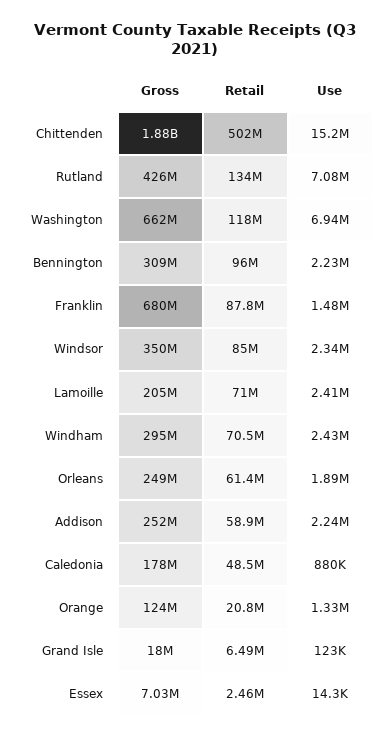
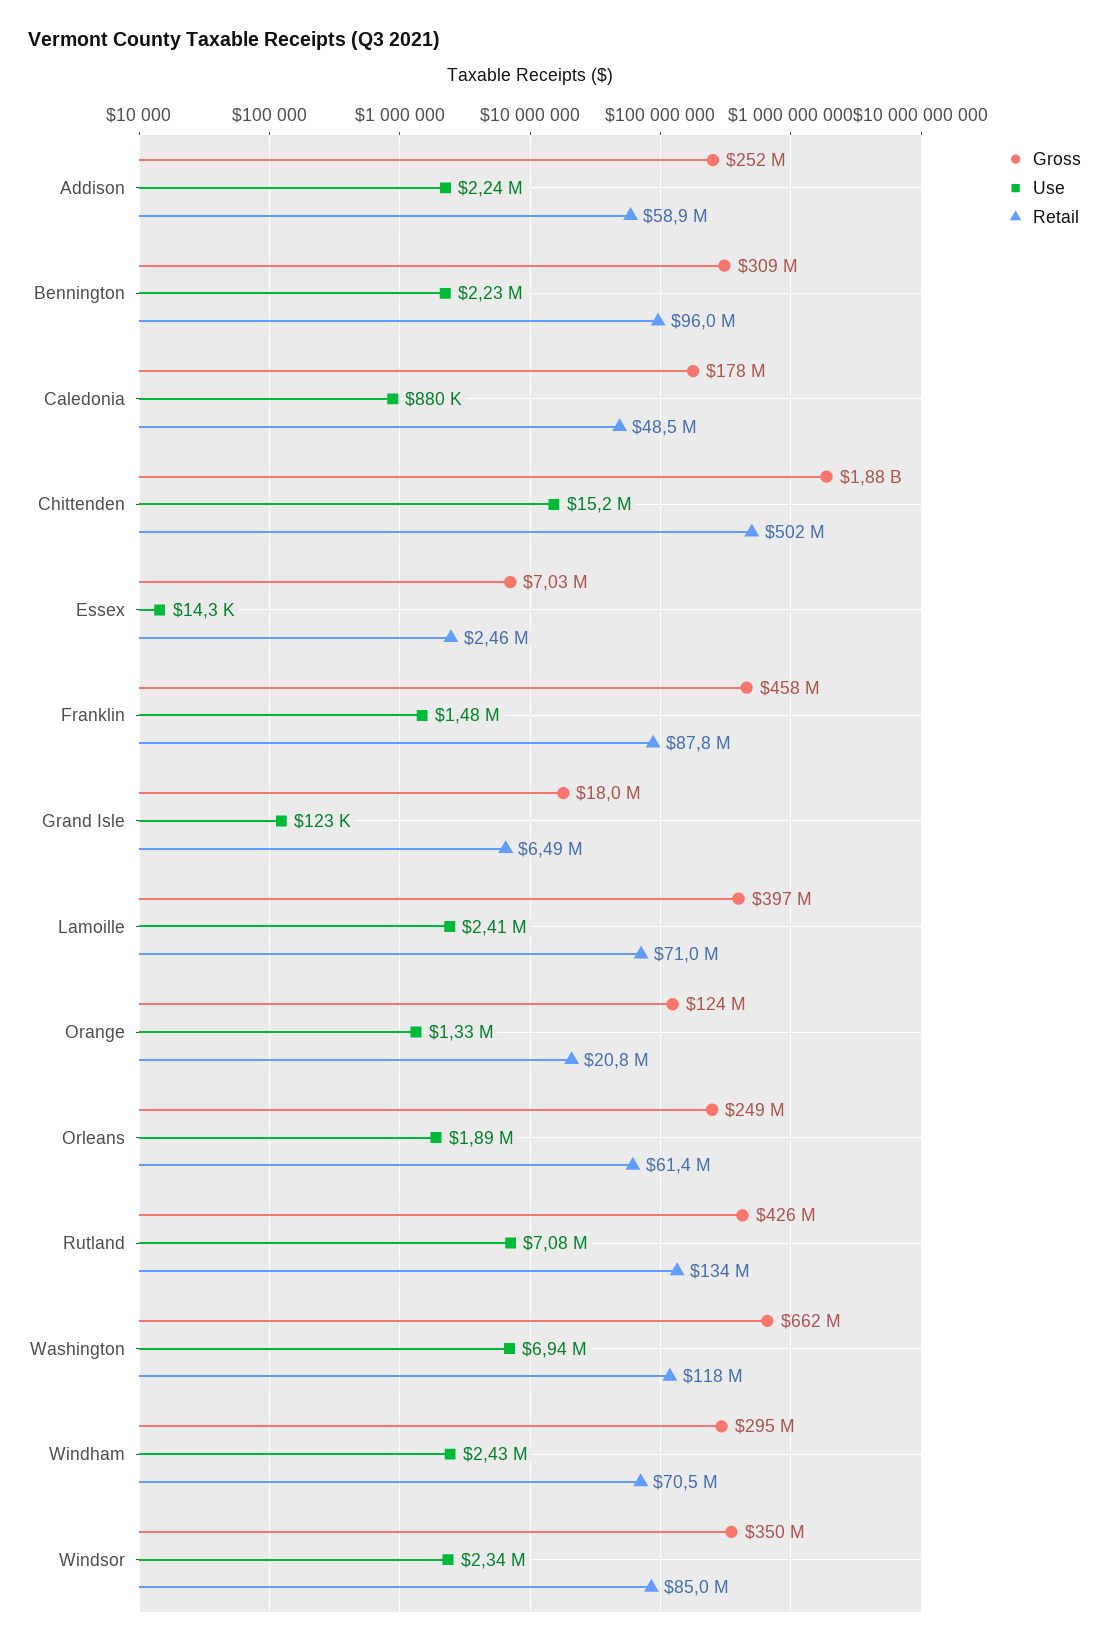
Gross, Franklin: 680000000 -> 458000000
Gross, Lamoille: 205000000 -> 397000000

